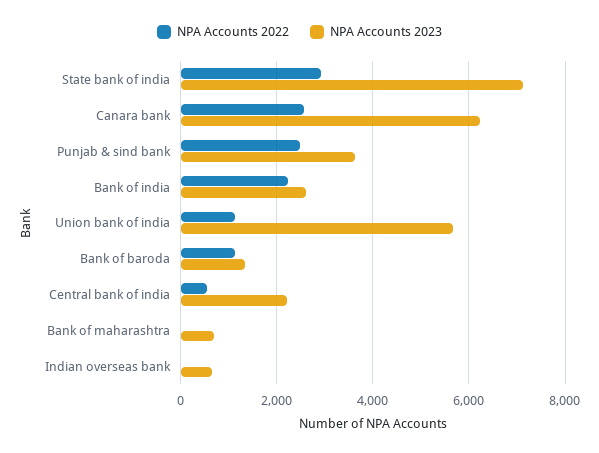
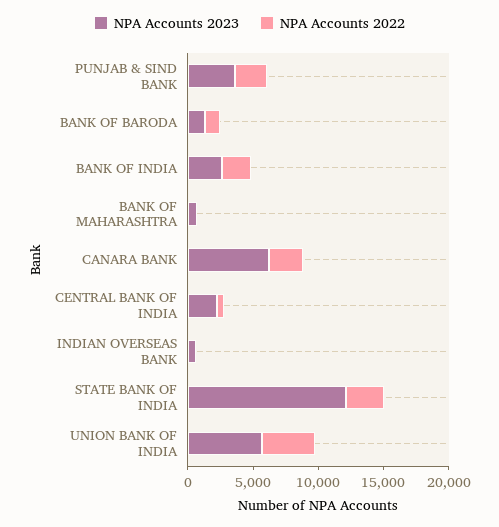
NPA Accounts 2023, State bank of india: 7200 -> 12000
NPA Accounts 2022, Union bank of india: 1200 -> 4000

